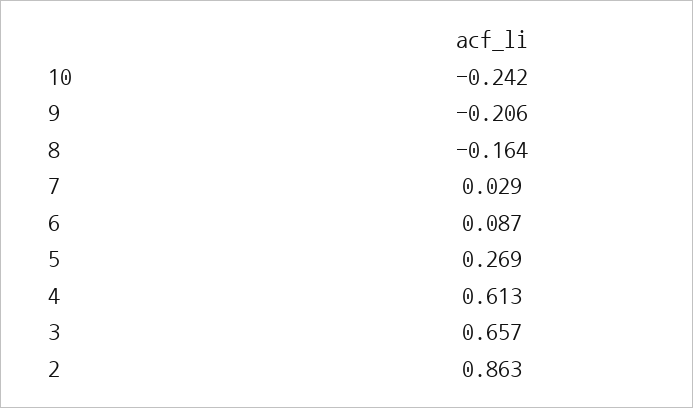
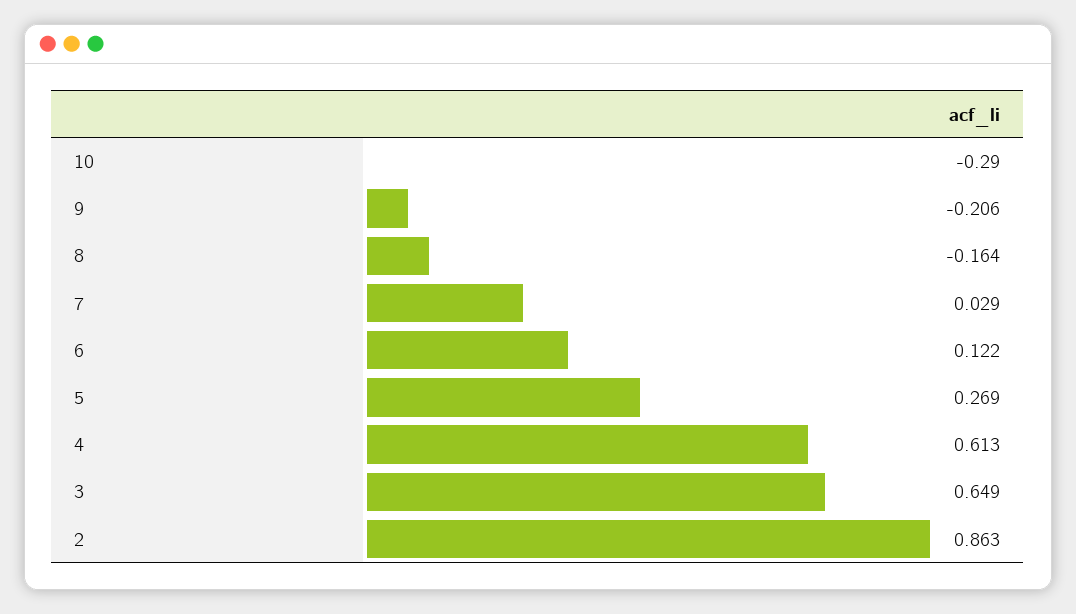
10: -0.242 -> -0.29
6: 0.087 -> 0.122
3: 0.657 -> 0.649

